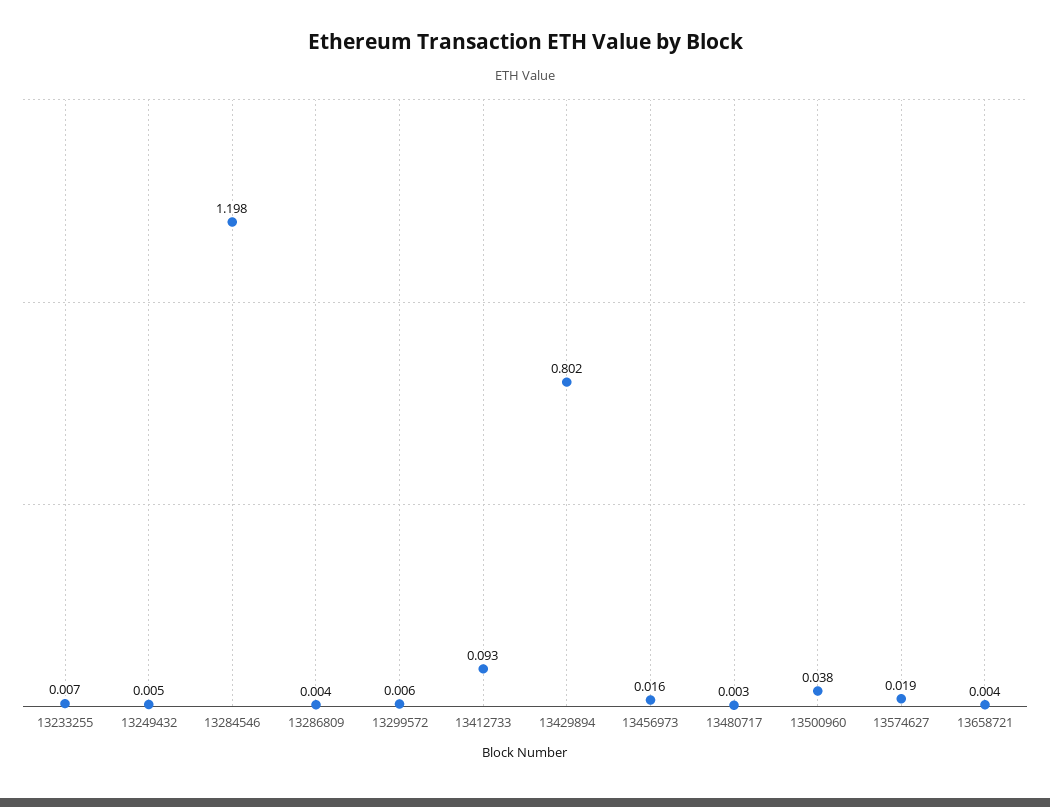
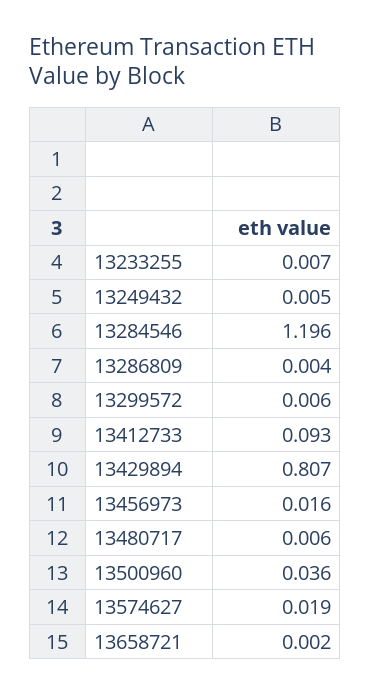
13284546: 1.198 -> 1.196
13429894: 0.802 -> 0.807
13480717: 0.003 -> 0.006
13500960: 0.038 -> 0.036
13658721: 0.004 -> 0.002

